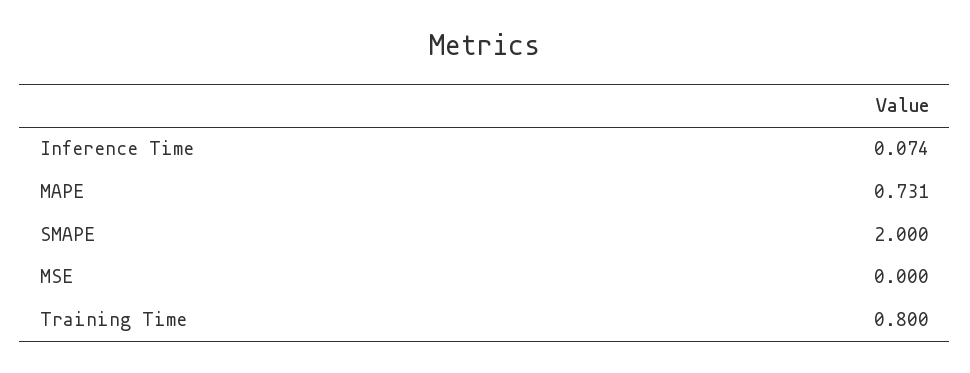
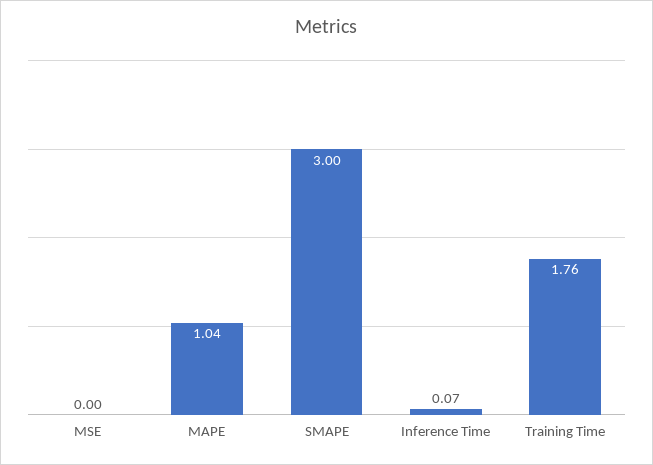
MAPE: 0.731 -> 1.04
SMAPE: 2 -> 3
Training Time: 0.8 -> 1.76

